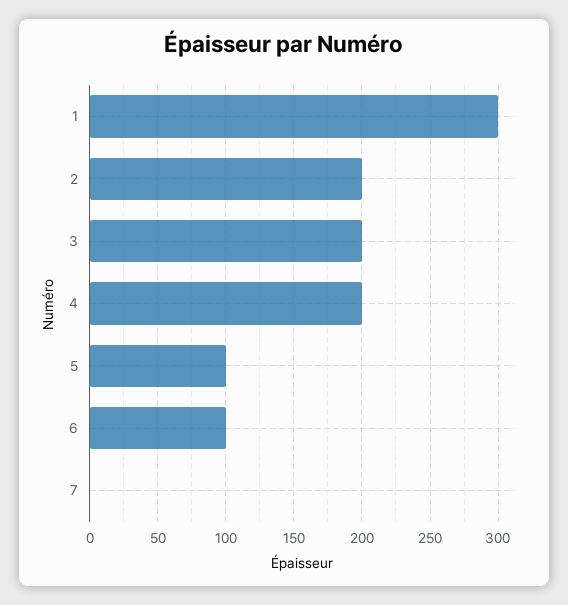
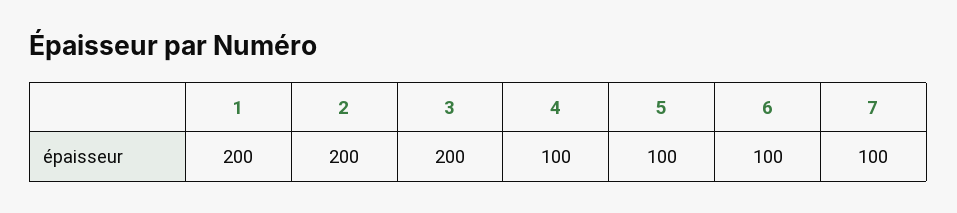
1: 300 -> 200
4: 200 -> 100
7: 0 -> 100

